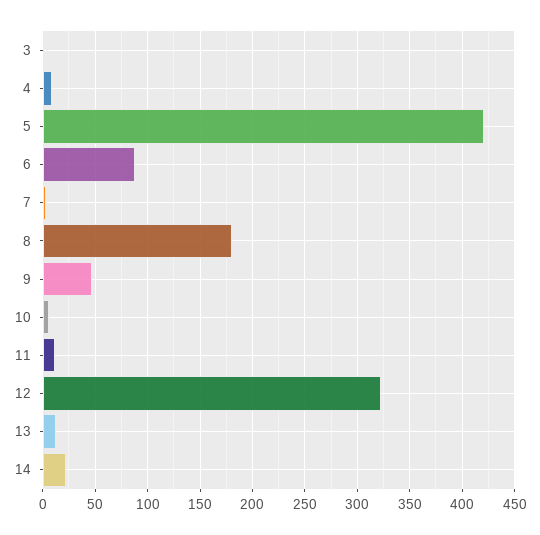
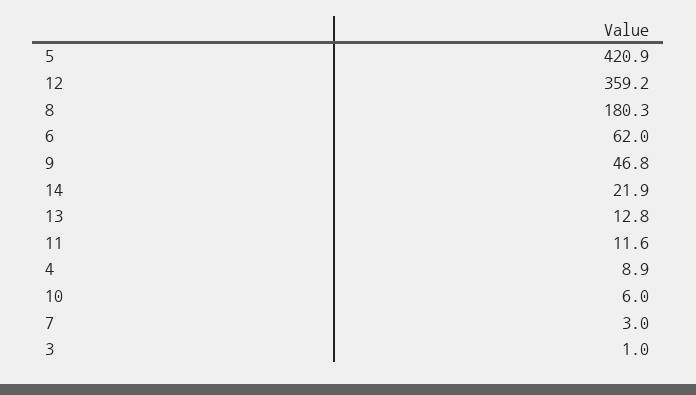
6: 90 -> 62
12: 320 -> 359.2

